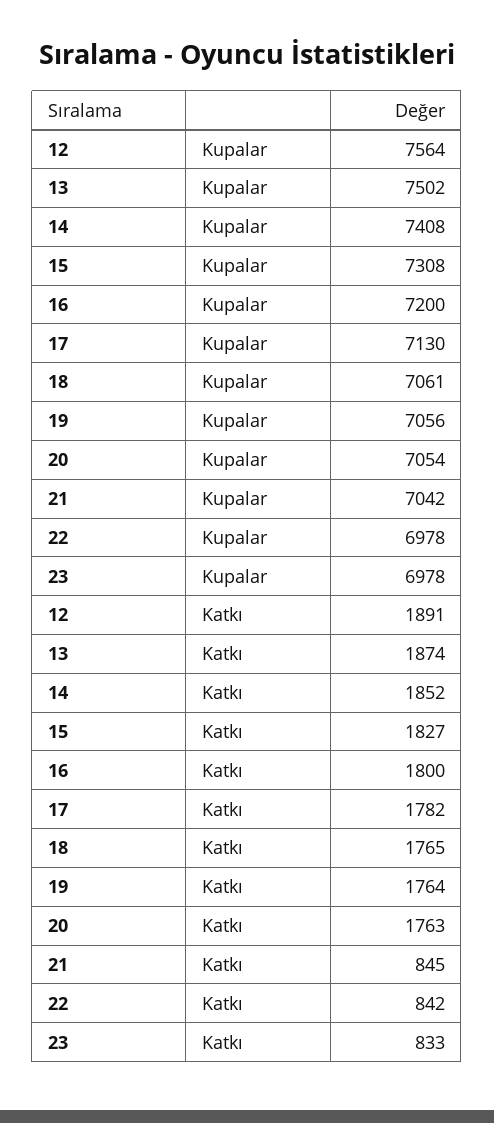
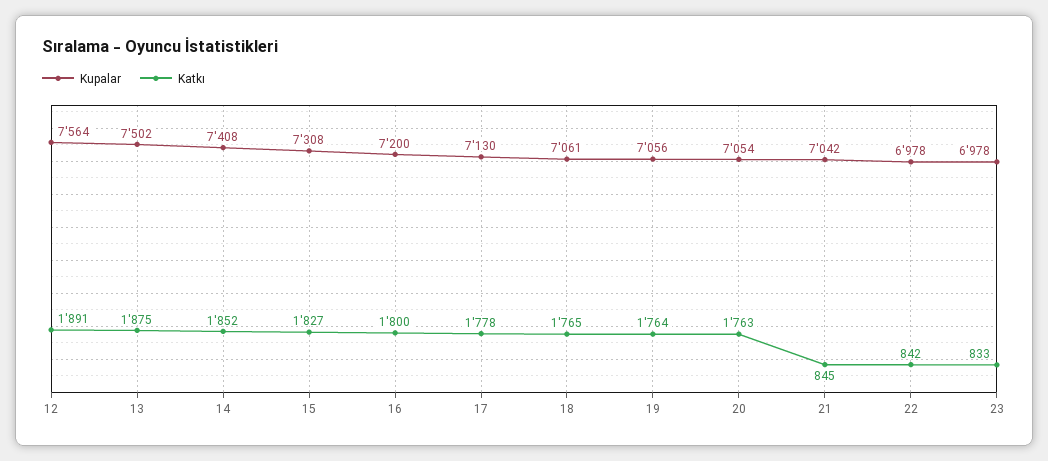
Katkı, 13: 1874 -> 1875
Katkı, 17: 1782 -> 1778

